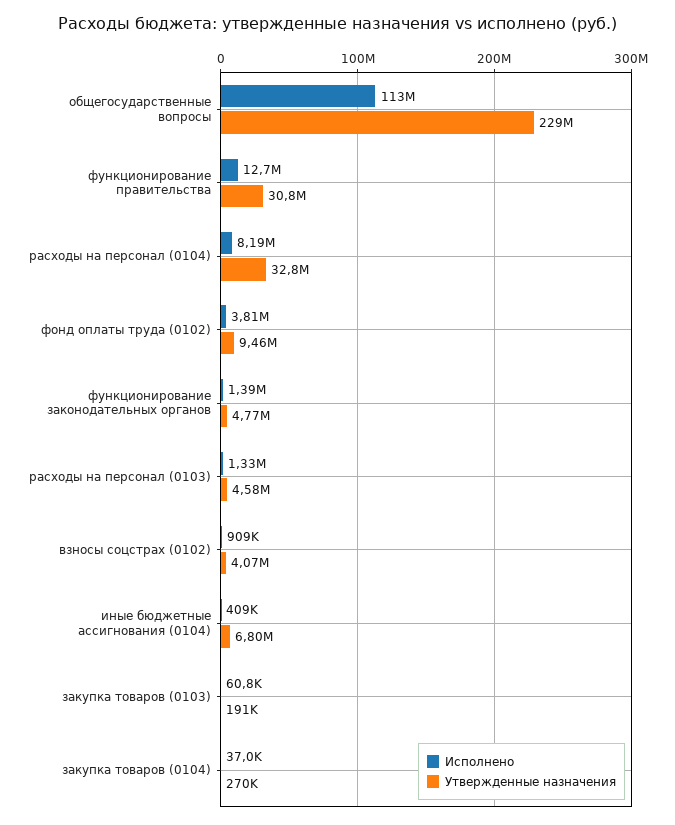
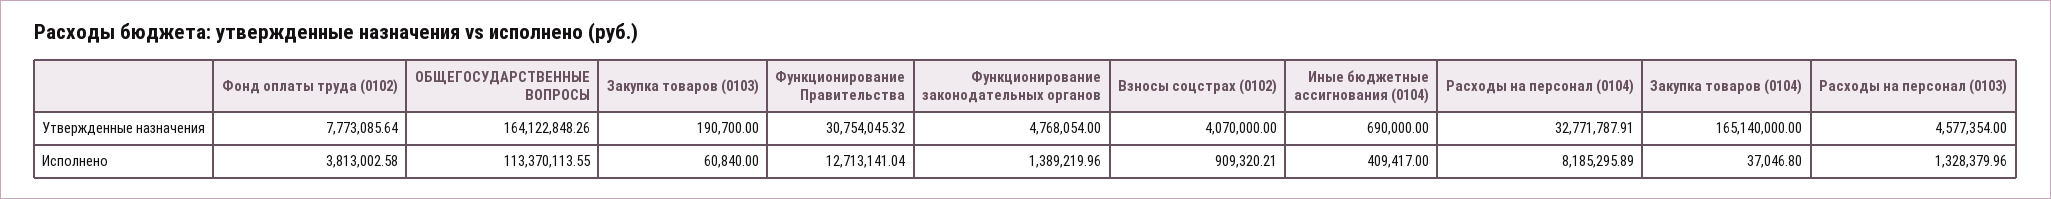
Утвержденные назначения, общегосударственные вопросы: 229000000 -> 164122848.26
Утвержденные назначения, фонд оплаты труда (0102): 9460000 -> 7773085.64
Утвержденные назначения, иные бюджетные ассигнования (0104): 6800000 -> 690000
Утвержденные назначения, закупка товаров (0104): 270000 -> 165140000

